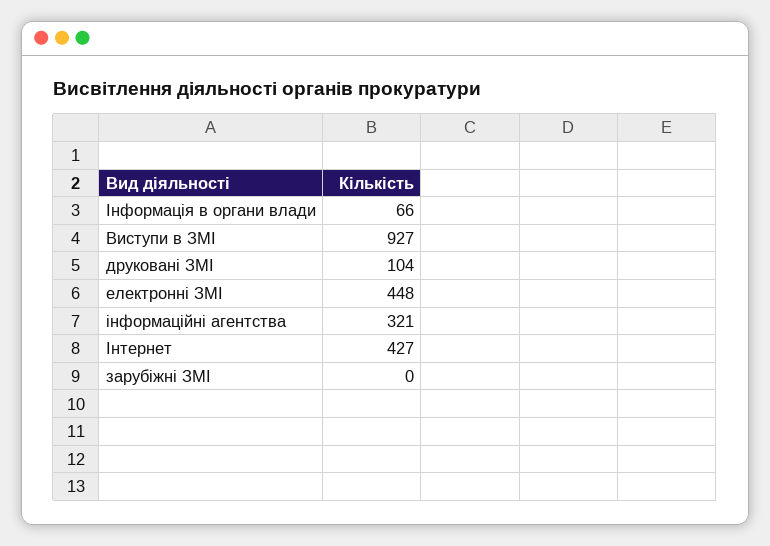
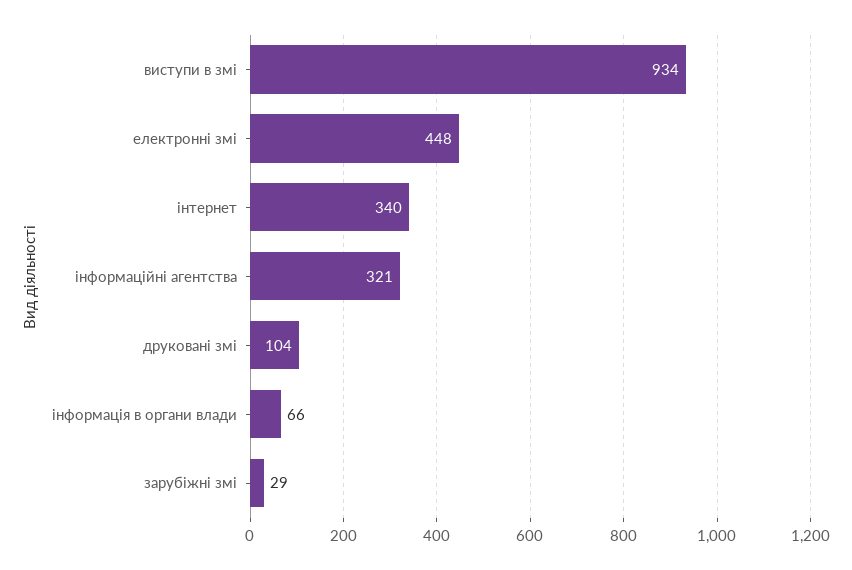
Виступи в ЗМІ: 927 -> 934
Інтернет: 427 -> 340
зарубіжні ЗМІ: 0 -> 29

